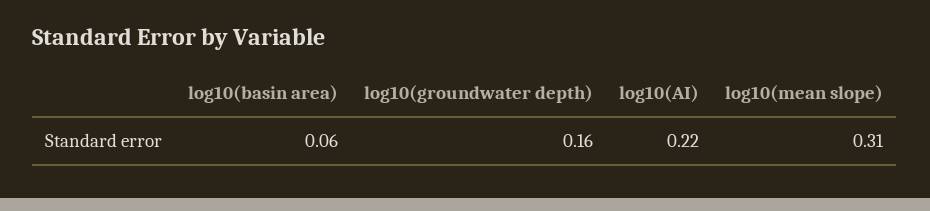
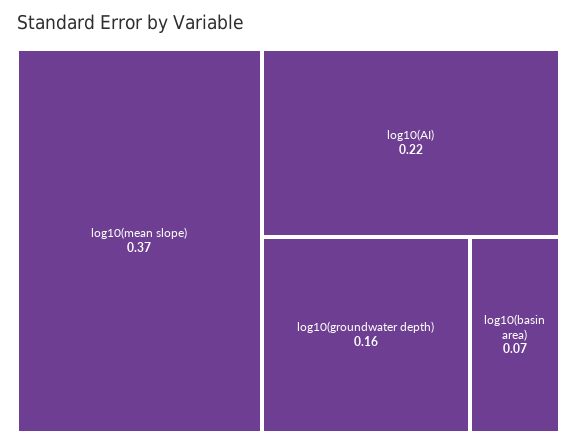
log10(basin area): 0.06 -> 0.07
log10(mean slope): 0.31 -> 0.37

